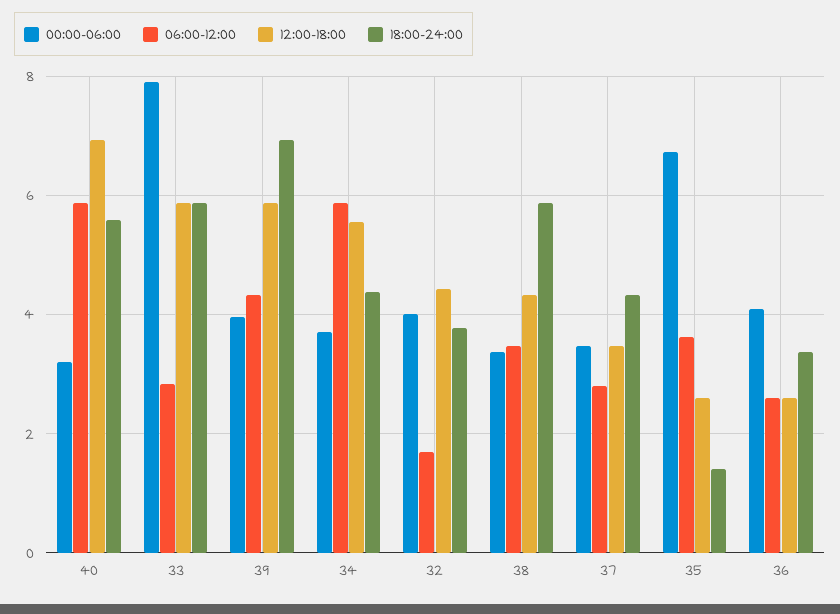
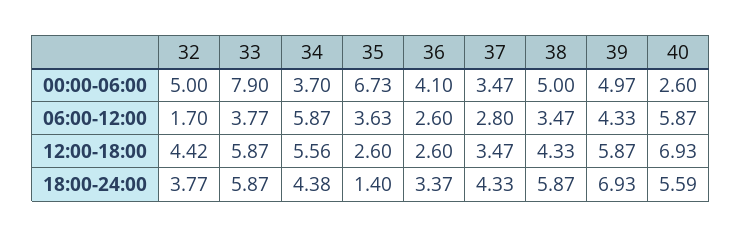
00:00-06:00, 40: 3.2 -> 2.6
06:00-12:00, 33: 2.8 -> 3.77
00:00-06:00, 39: 4 -> 4.97
00:00-06:00, 32: 4 -> 5
00:00-06:00, 38: 3.4 -> 5

